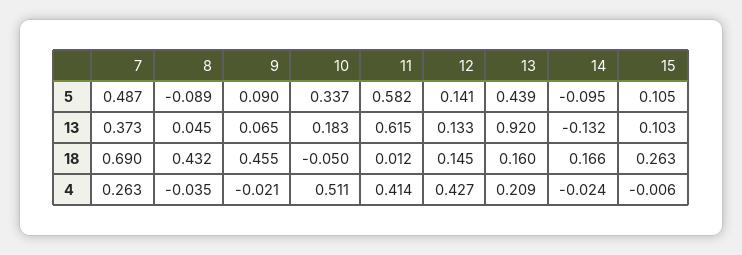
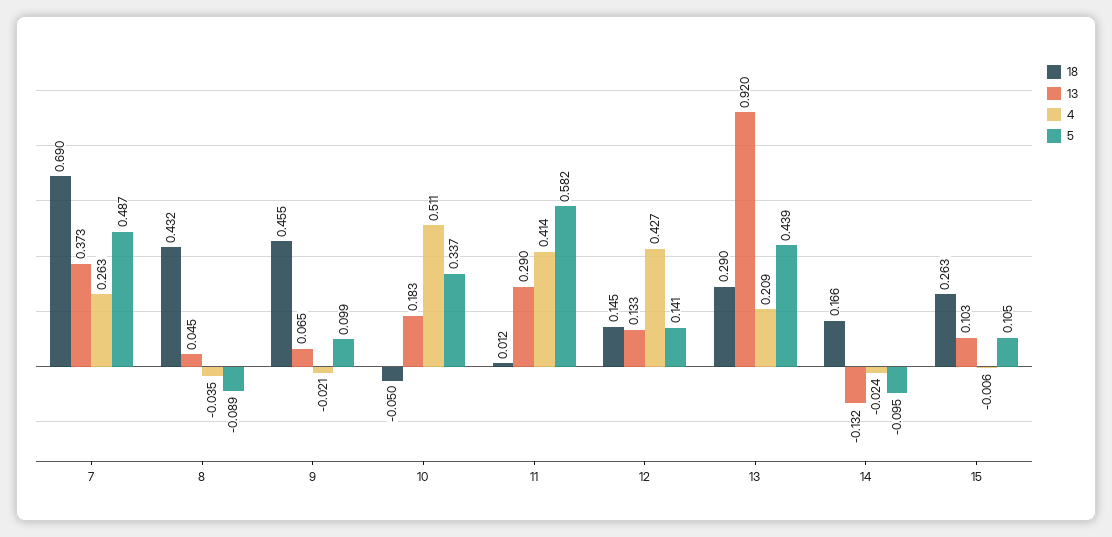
5, 9: 0.09 -> 0.099
13, 11: 0.615 -> 0.29
18, 13: 0.16 -> 0.29

